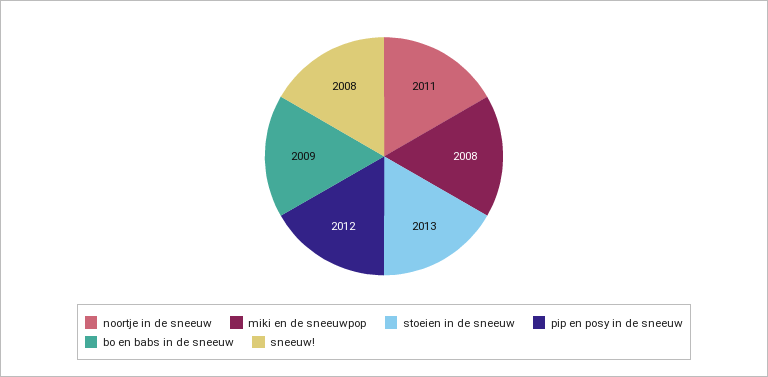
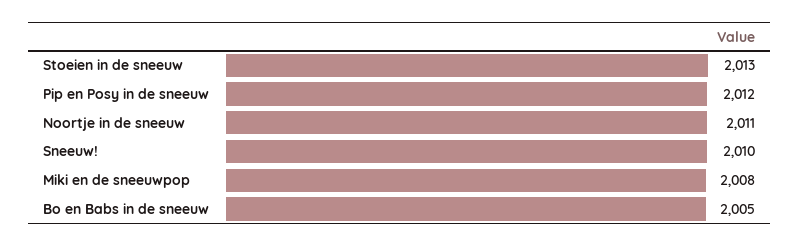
bo en babs in de sneeuw: 2009 -> 2005
sneeuw!: 2008 -> 2010

